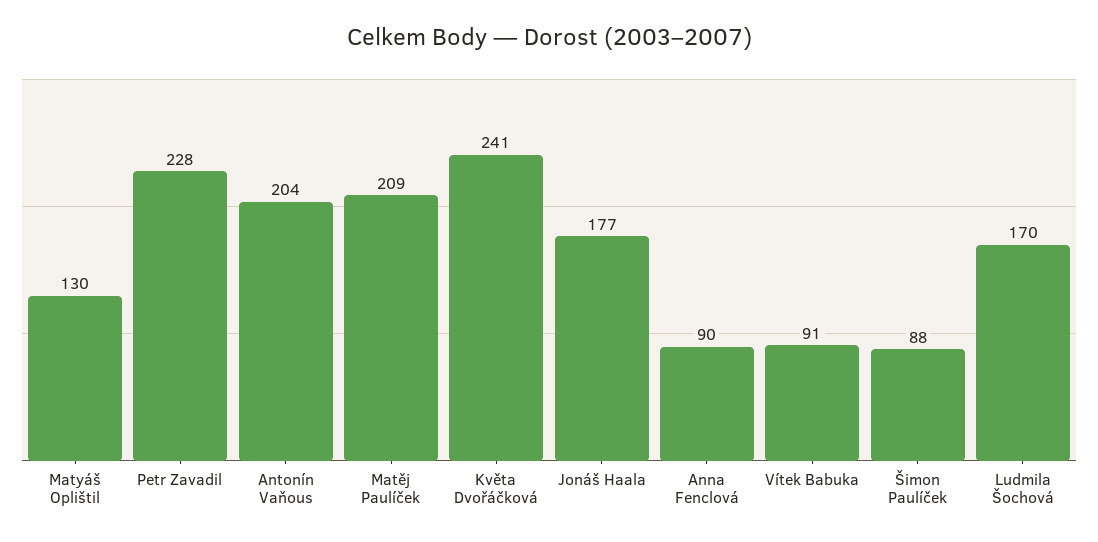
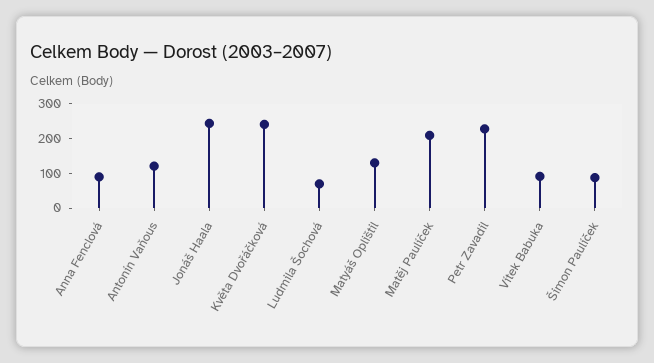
Antonín Vaňous: 204 -> 125
Jonáš Haala: 177 -> 250
Ludmila Šochová: 170 -> 75

